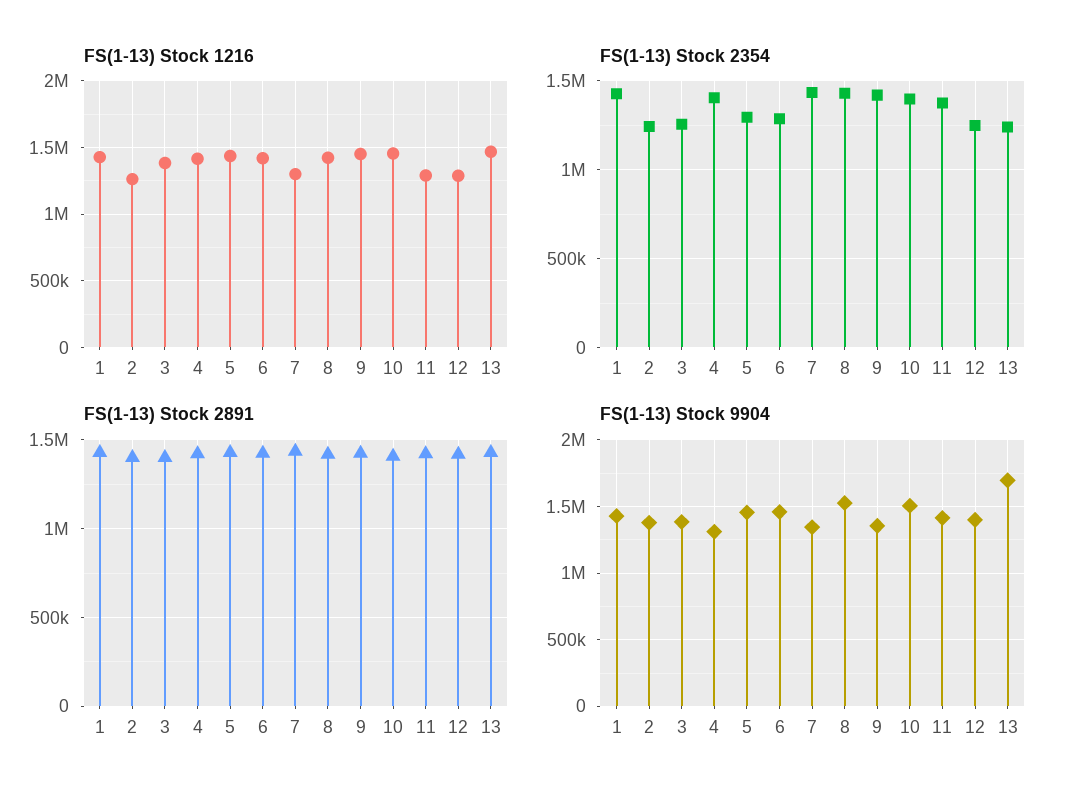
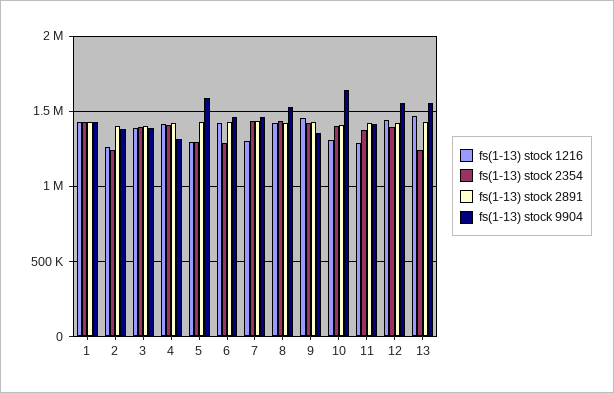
FS(1-13) Stock 1216, 5: 1450000 -> 1300000
FS(1-13) Stock 1216, 10: 1450000 -> 1300000
FS(1-13) Stock 1216, 12: 1300000 -> 1450000
FS(1-13) Stock 2354, 3: 1250000 -> 1400000
FS(1-13) Stock 2354, 12: 1250000 -> 1400000
FS(1-13) Stock 9904, 5: 1450000 -> 1600000
FS(1-13) Stock 9904, 7: 1350000 -> 1450000
FS(1-13) Stock 9904, 10: 1500000 -> 1650000
FS(1-13) Stock 9904, 12: 1400000 -> 1550000
FS(1-13) Stock 9904, 13: 1700000 -> 1550000

